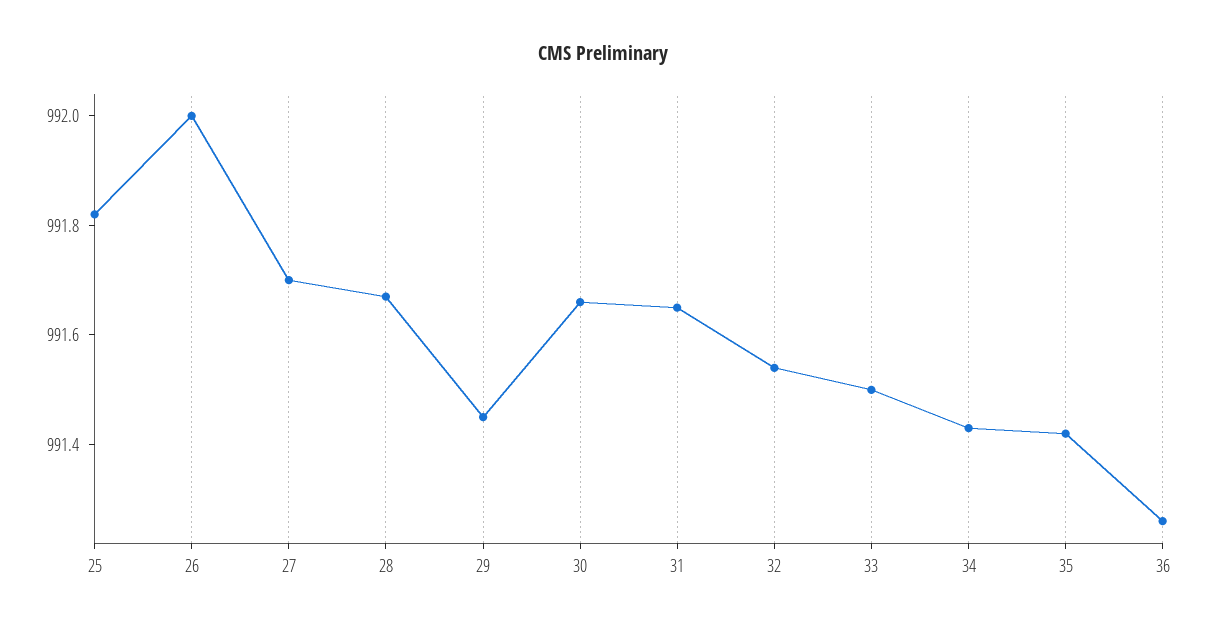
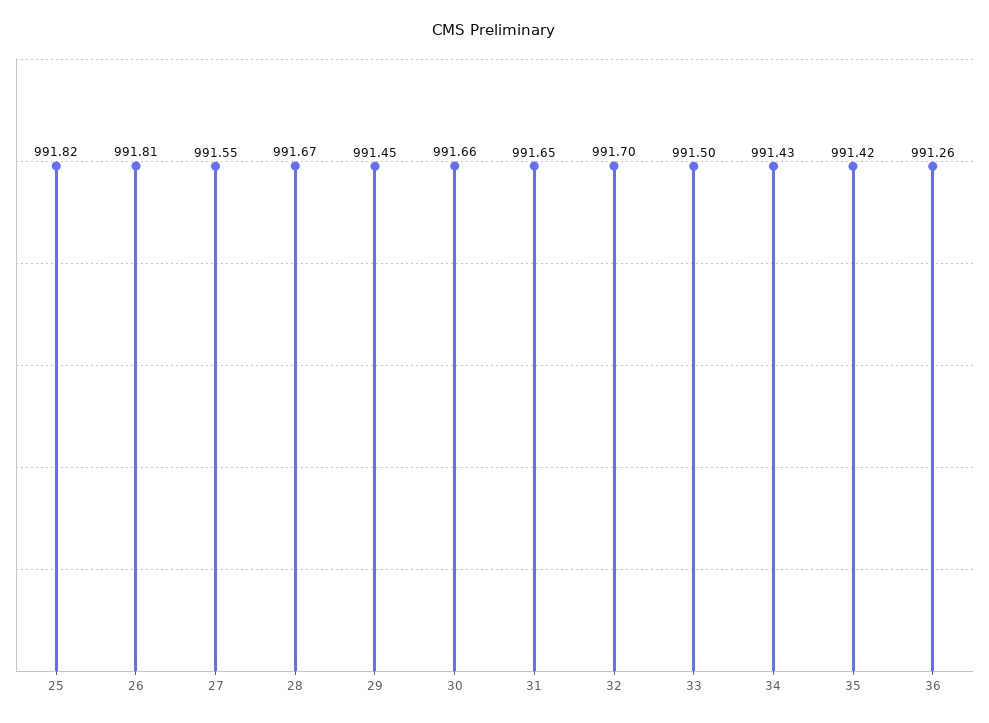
26: 992 -> 991.81
27: 991.7 -> 991.55
32: 991.55 -> 991.7

